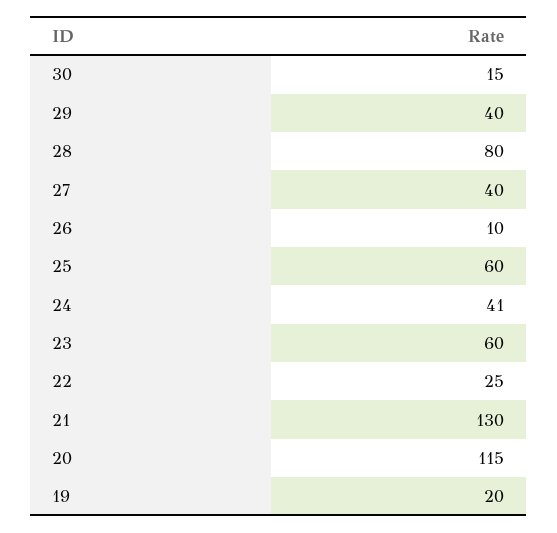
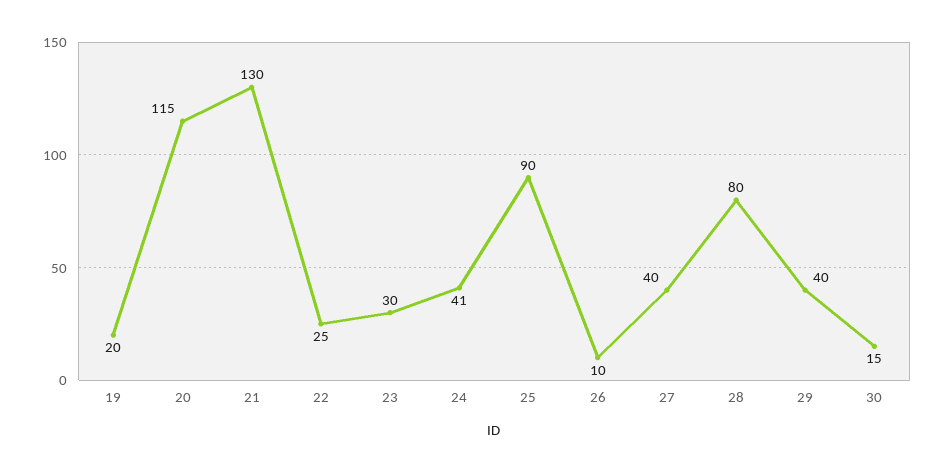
25: 60 -> 90
23: 60 -> 30

